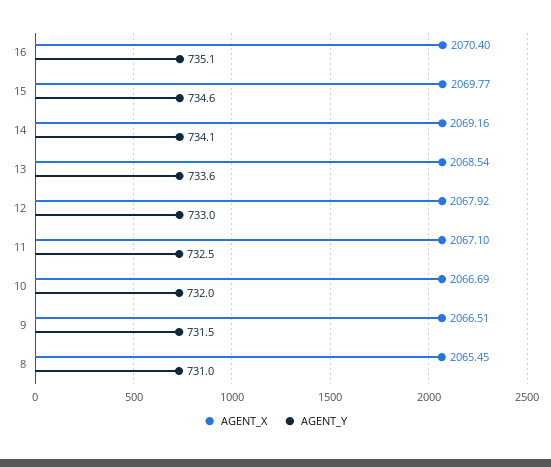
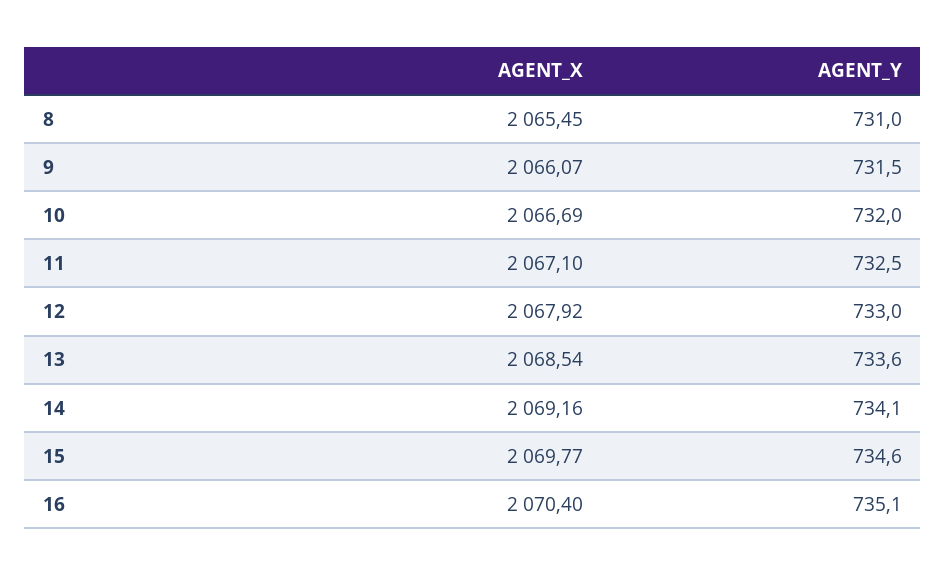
AGENT_X, 9: 2066.51 -> 2066.07

